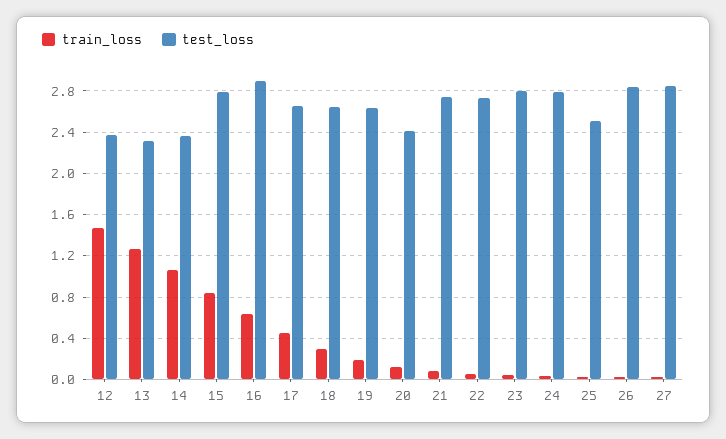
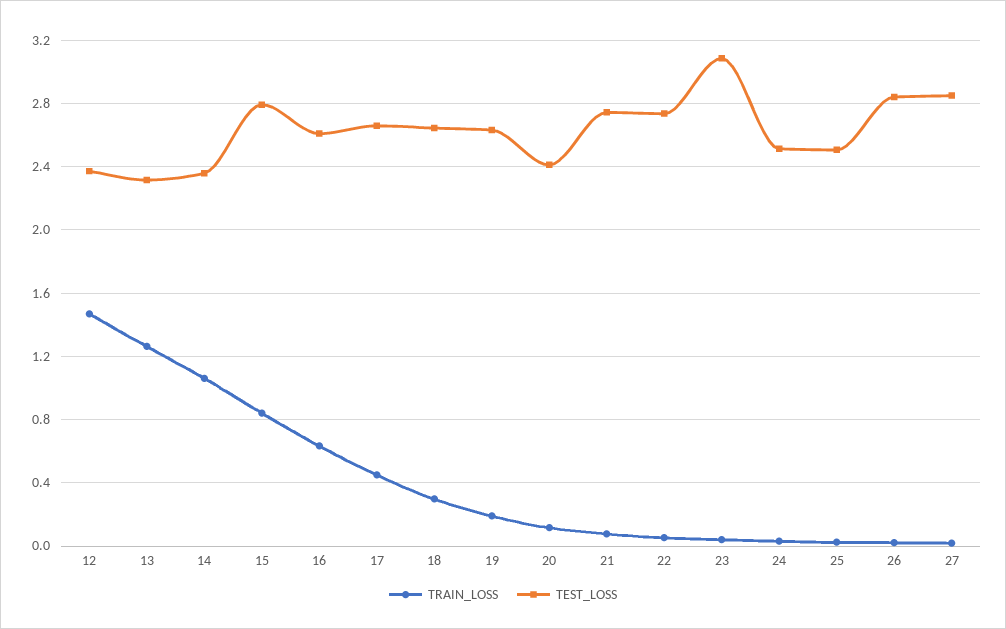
test_loss, 16: 2.9 -> 2.6
test_loss, 23: 2.8 -> 3.1
test_loss, 24: 2.8 -> 2.5

